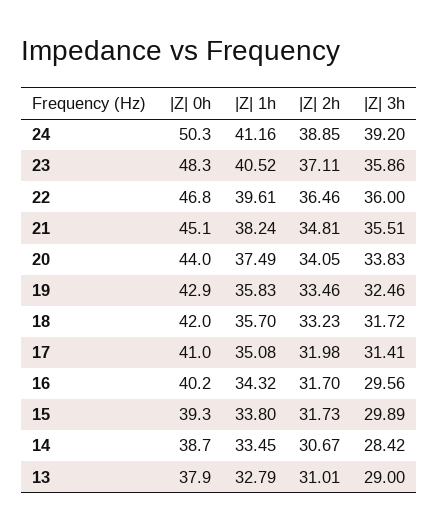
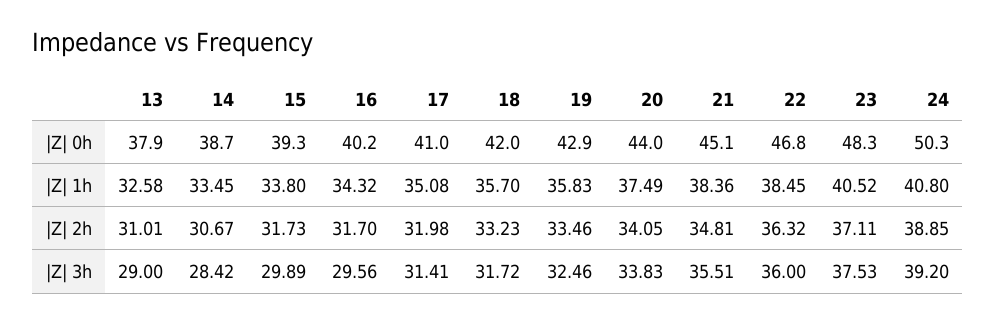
|Z| 1h, 24: 41.16 -> 40.8
|Z| 3h, 23: 35.86 -> 37.53
|Z| 1h, 22: 39.61 -> 38.45
|Z| 2h, 22: 36.46 -> 36.32
|Z| 1h, 21: 38.24 -> 38.36
|Z| 1h, 13: 32.79 -> 32.58

